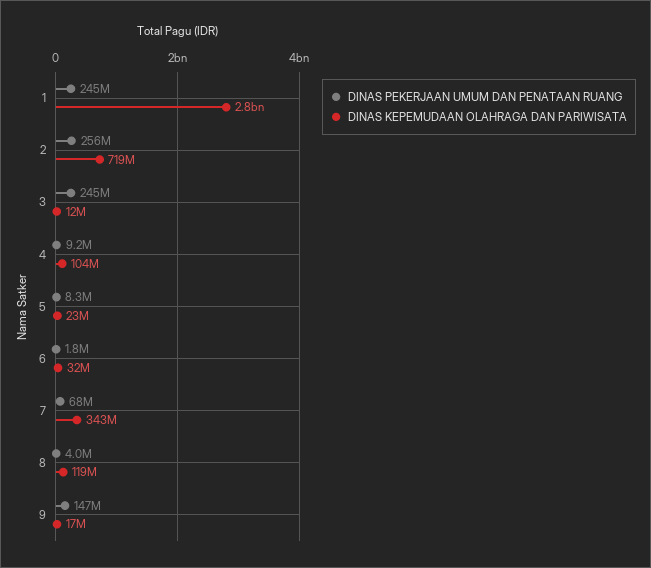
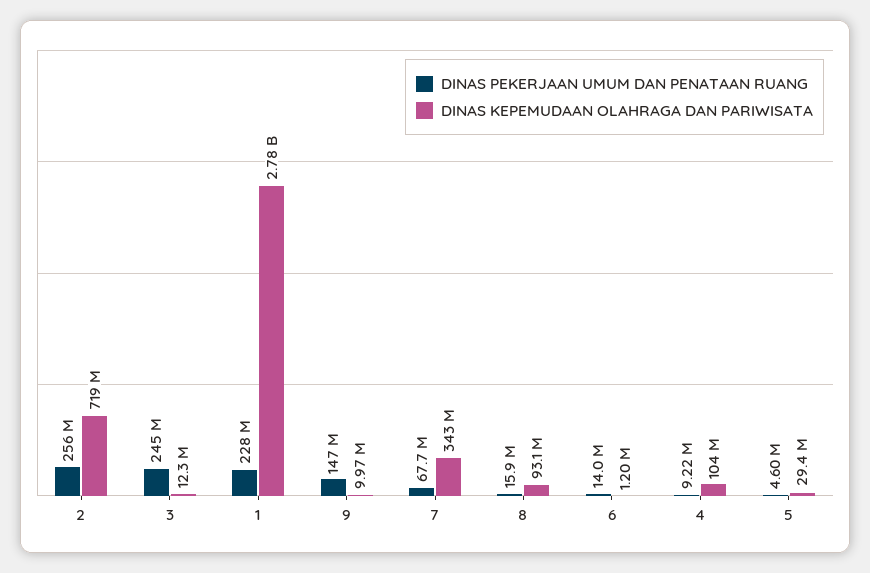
DINAS PEKERJAAN UMUM DAN PENATAAN RUANG, 1: 245000000 -> 228000000
DINAS PEKERJAAN UMUM DAN PENATAAN RUANG, 5: 8300000 -> 4600000
DINAS KEPEMUDAAN OLAHRAGA DAN PARIWISATA, 5: 23000000 -> 29400000
DINAS PEKERJAAN UMUM DAN PENATAAN RUANG, 6: 1800000 -> 14000000
DINAS KEPEMUDAAN OLAHRAGA DAN PARIWISATA, 6: 32000000 -> 1200000
DINAS PEKERJAAN UMUM DAN PENATAAN RUANG, 8: 4000000 -> 15900000
DINAS KEPEMUDAAN OLAHRAGA DAN PARIWISATA, 8: 119000000 -> 93100000
DINAS KEPEMUDAAN OLAHRAGA DAN PARIWISATA, 9: 17000000 -> 9970000

